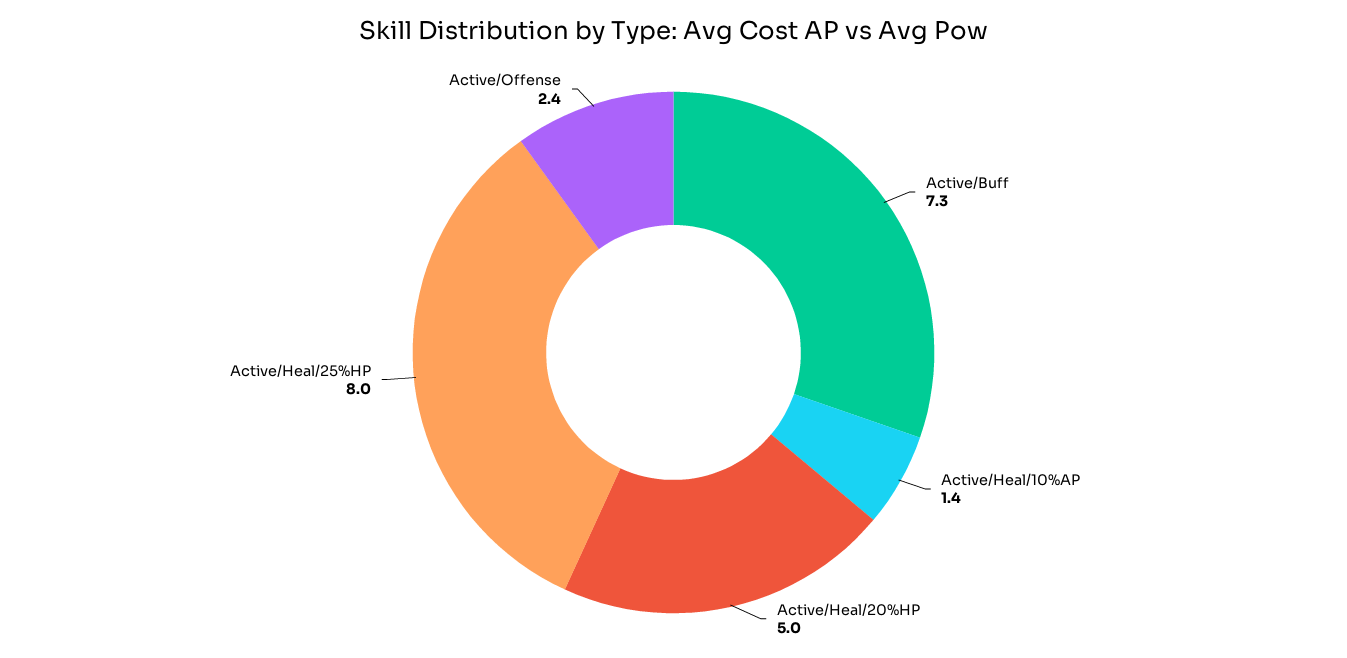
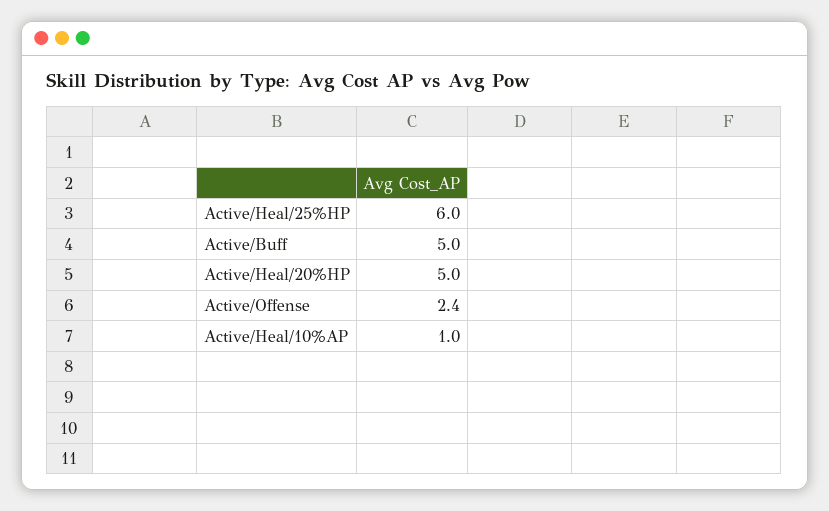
Active/Buff: 7.3 -> 5
Active/Heal/10%AP: 1.4 -> 1
Active/Heal/25%HP: 8 -> 6

